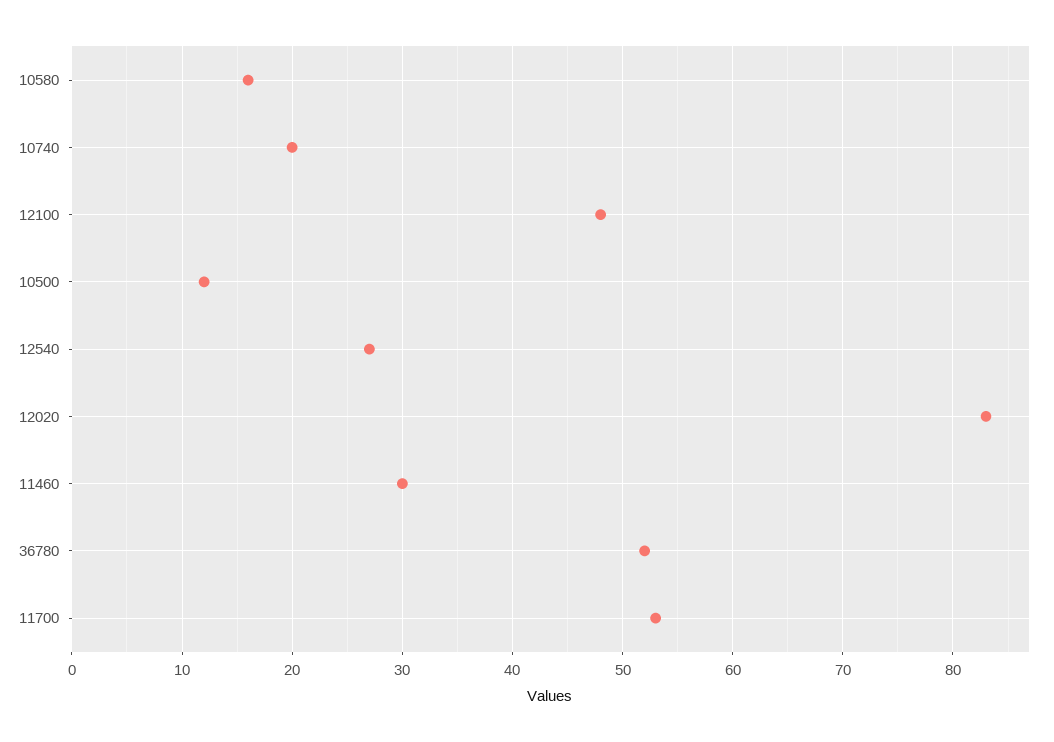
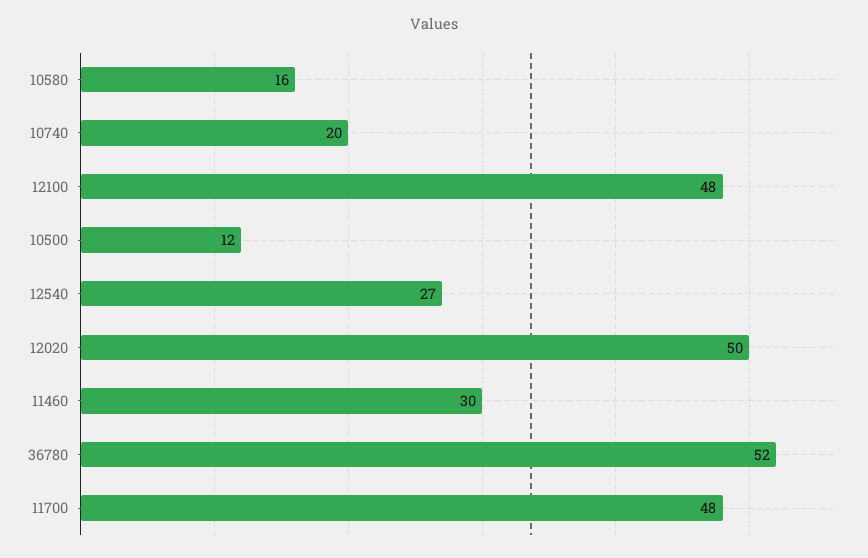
12020: 83 -> 50
11700: 53 -> 48

